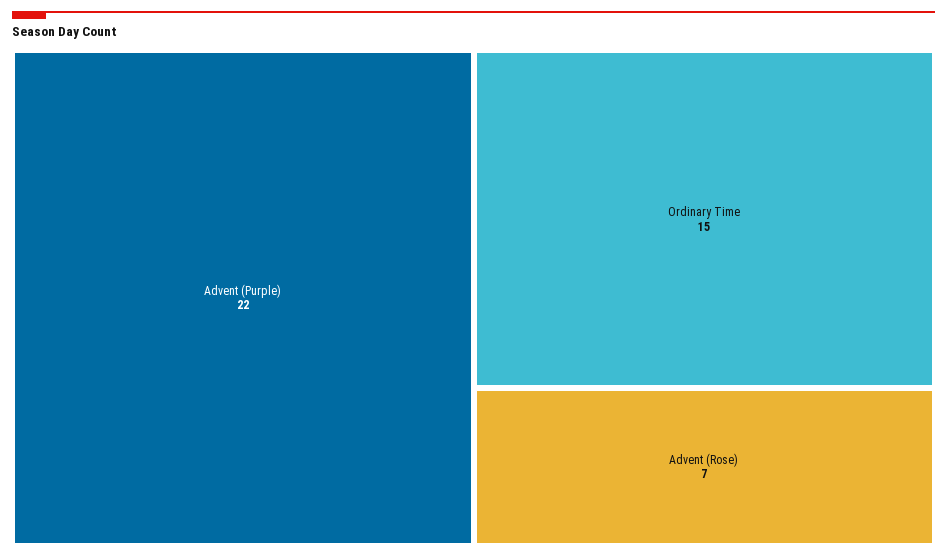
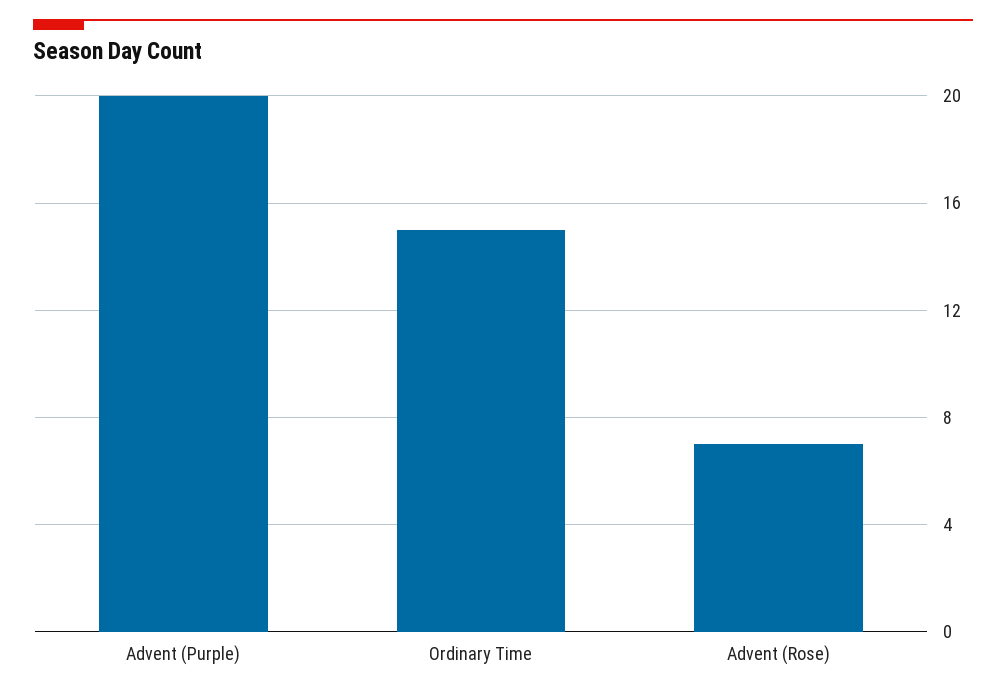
Advent (Purple): 22 -> 20

